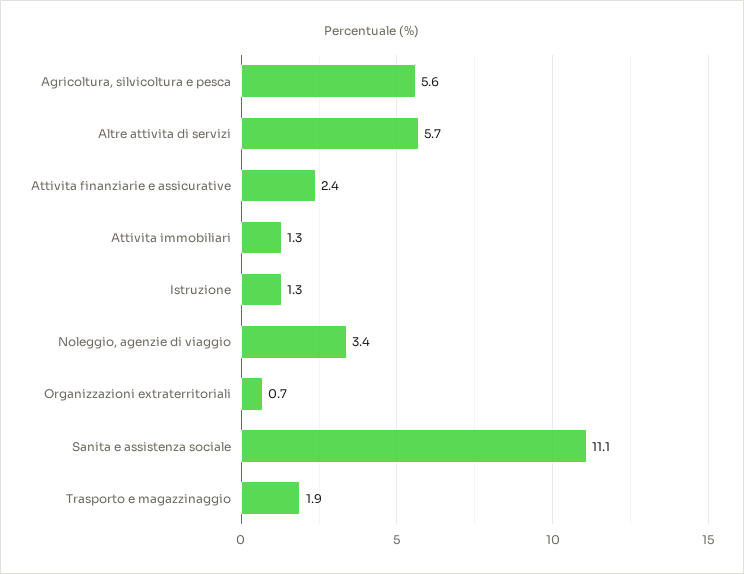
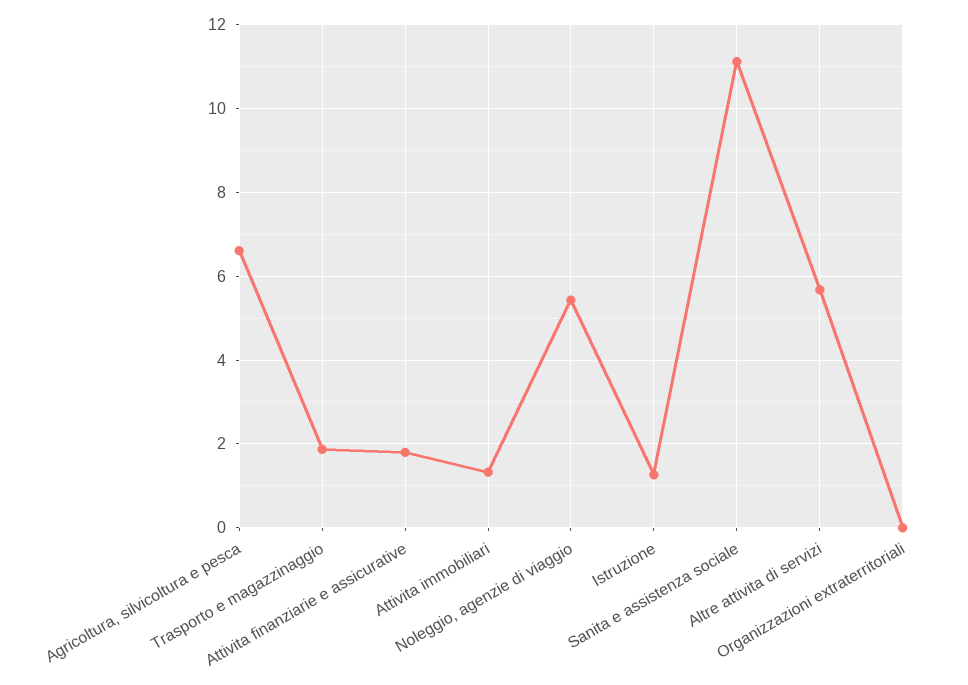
Agricoltura, silvicoltura e pesca: 5.6 -> 6.6
Attivita finanziarie e assicurative: 2.4 -> 1.8
Noleggio, agenzie di viaggio: 3.4 -> 5.4
Organizzazioni extraterritoriali: 0.7 -> 0

